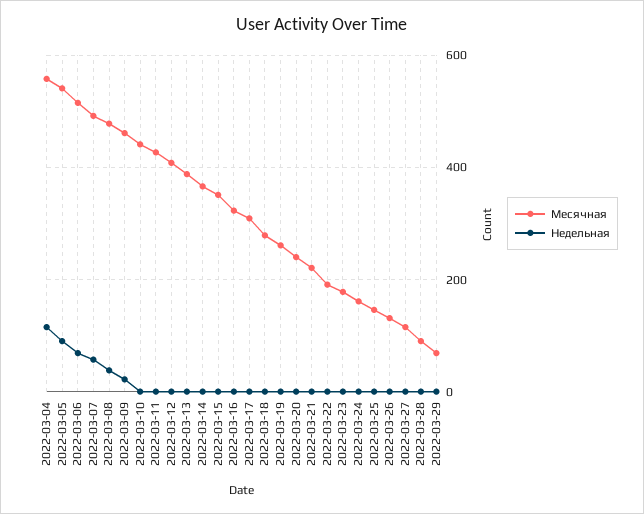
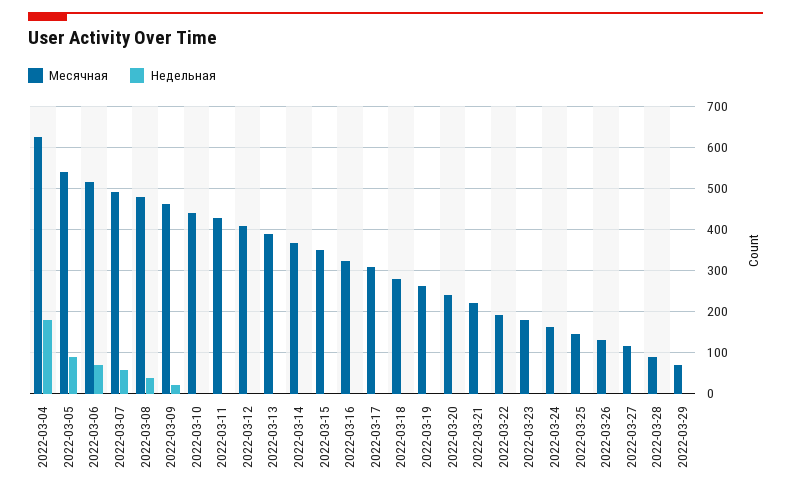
Месячная, 2022-03-04: 560 -> 620
Недельная, 2022-03-04: 120 -> 180

